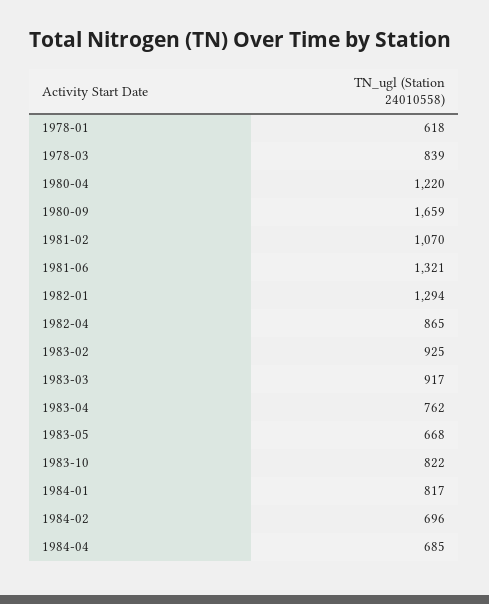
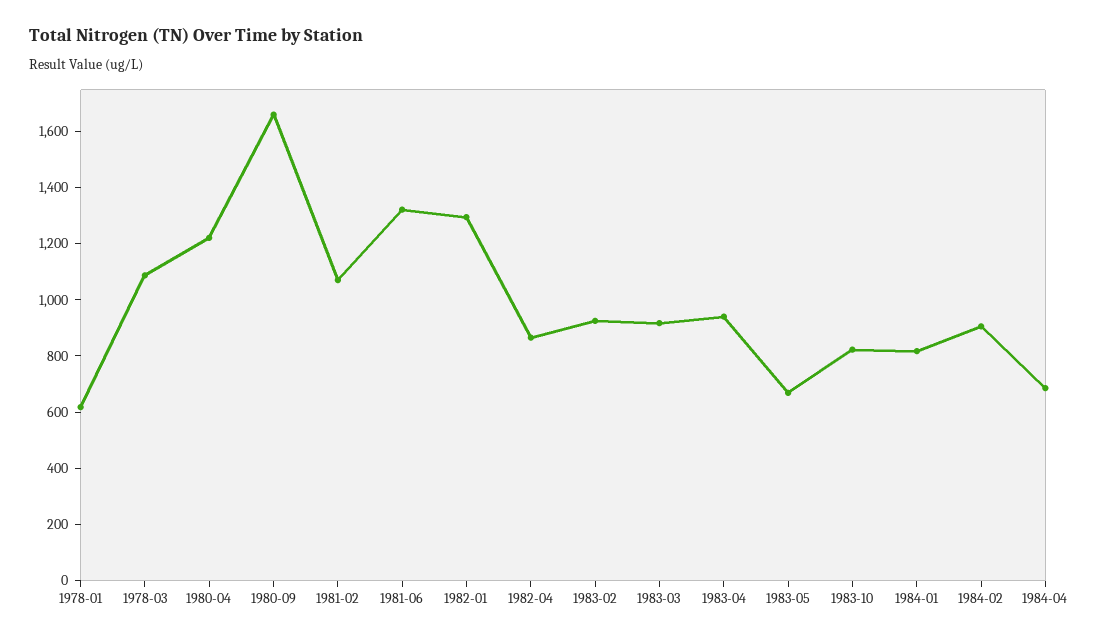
1978-03: 839 -> 1100
1983-04: 762 -> 950
1984-02: 696 -> 900

